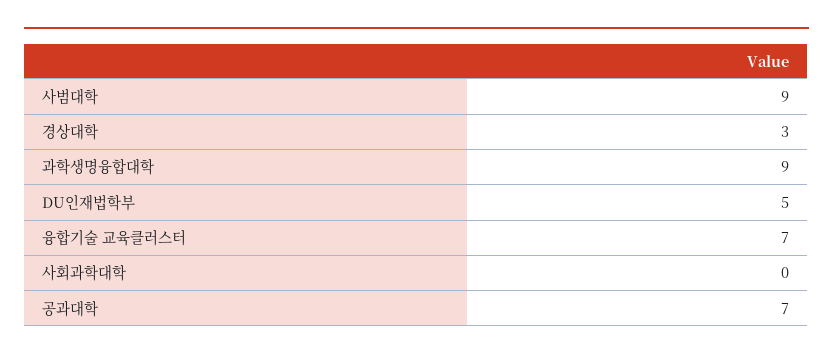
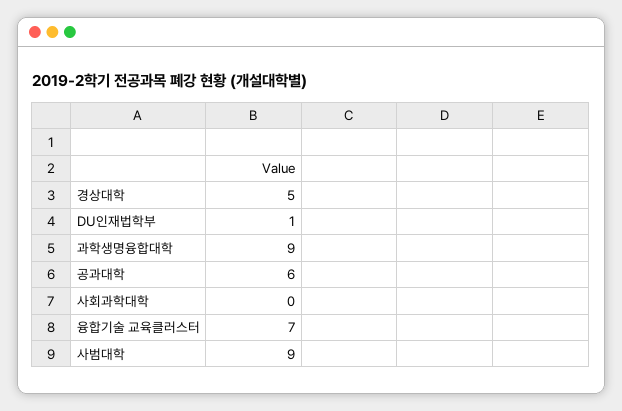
경상대학: 3 -> 5
DU인재법학부: 5 -> 1
공과대학: 7 -> 6

